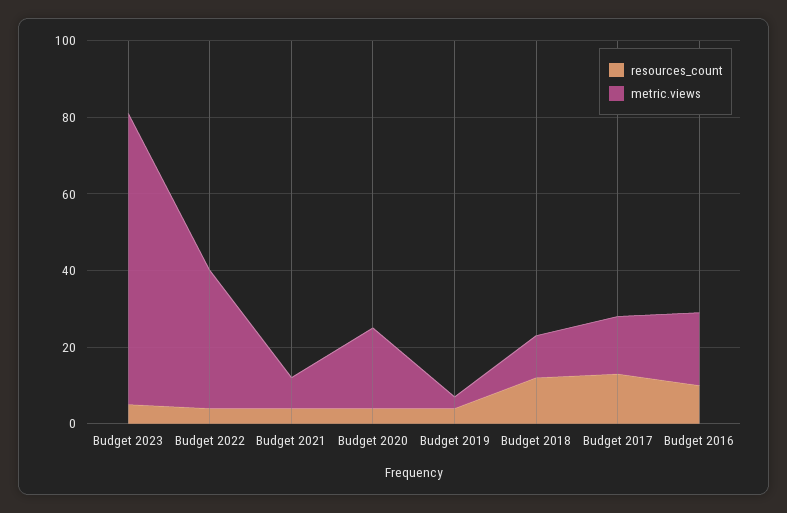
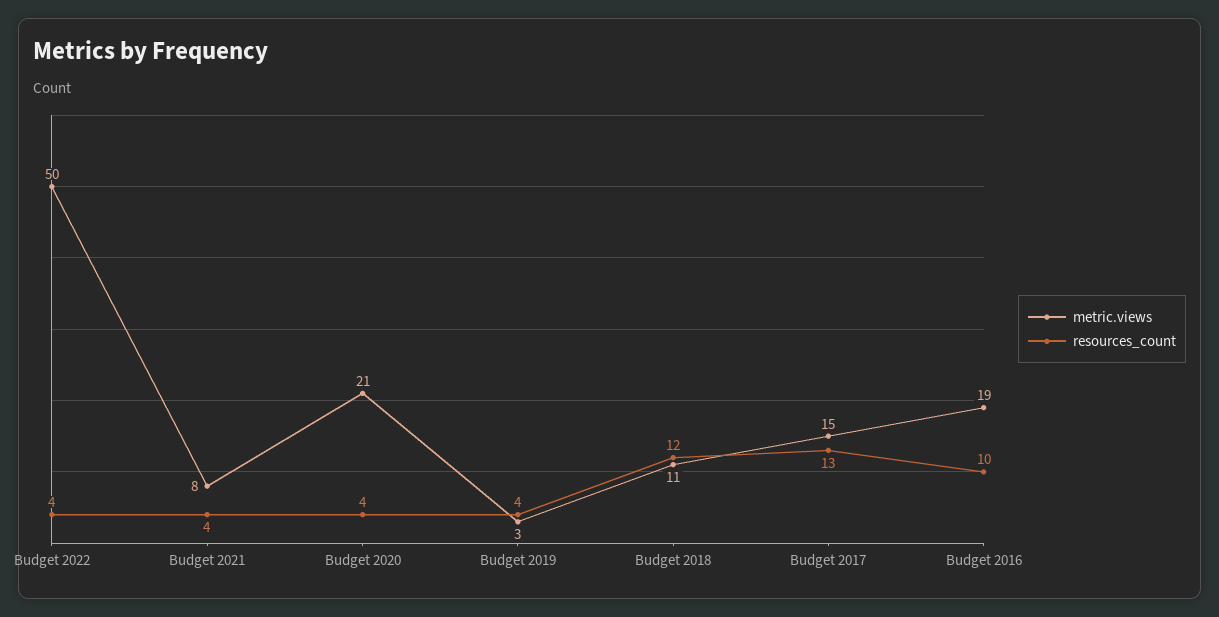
resources_count, Budget 2023: 5 -> none
metric.views, Budget 2023: 75 -> none
metric.views, Budget 2022: 35 -> 50

